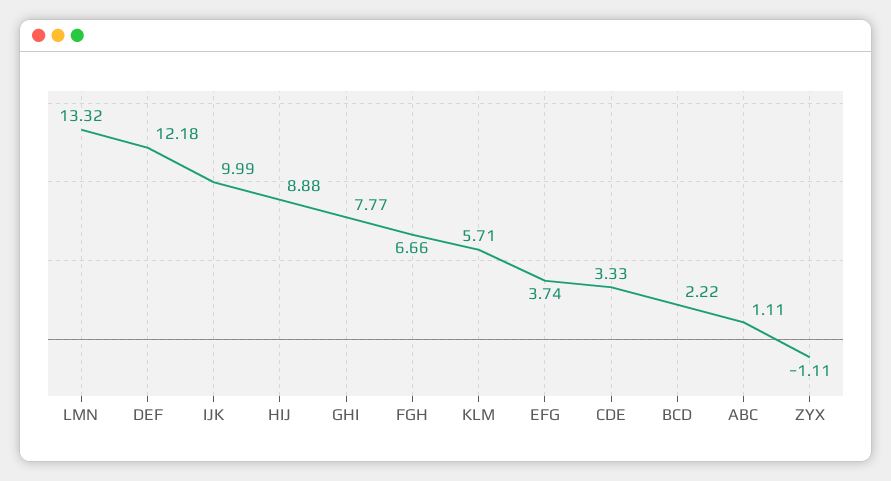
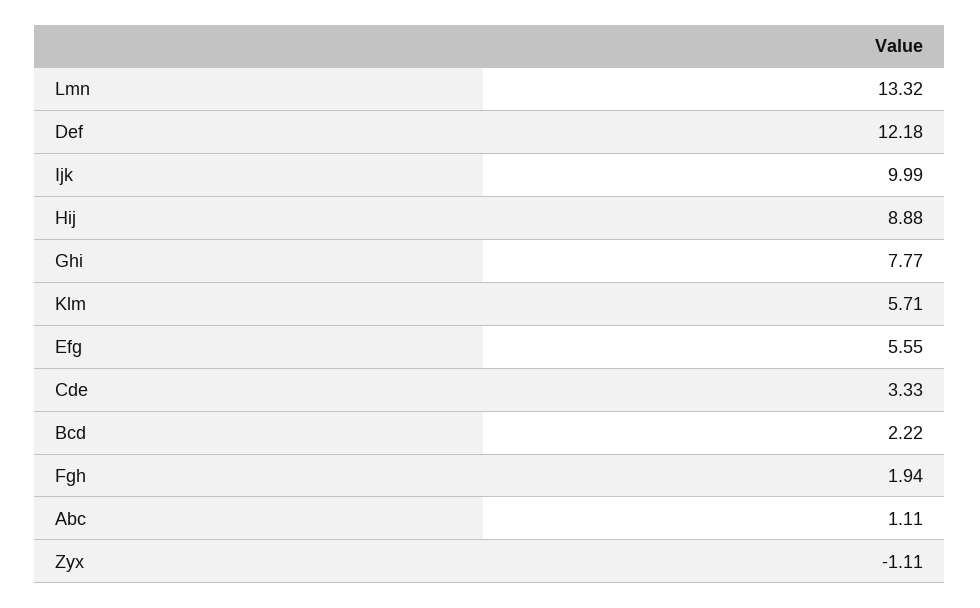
FGH: 6.66 -> 1.94
EFG: 3.74 -> 5.55

